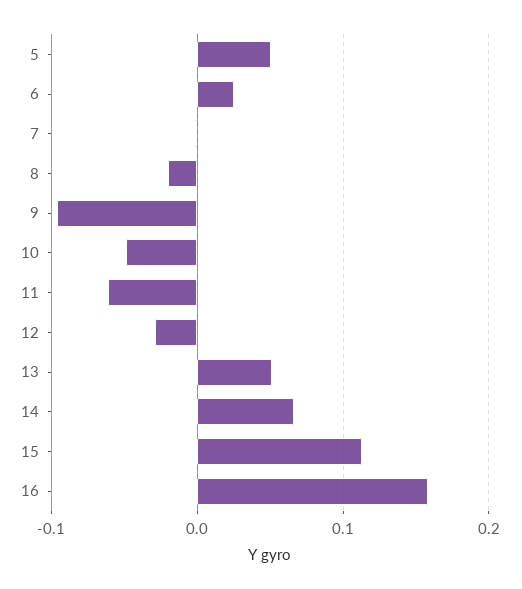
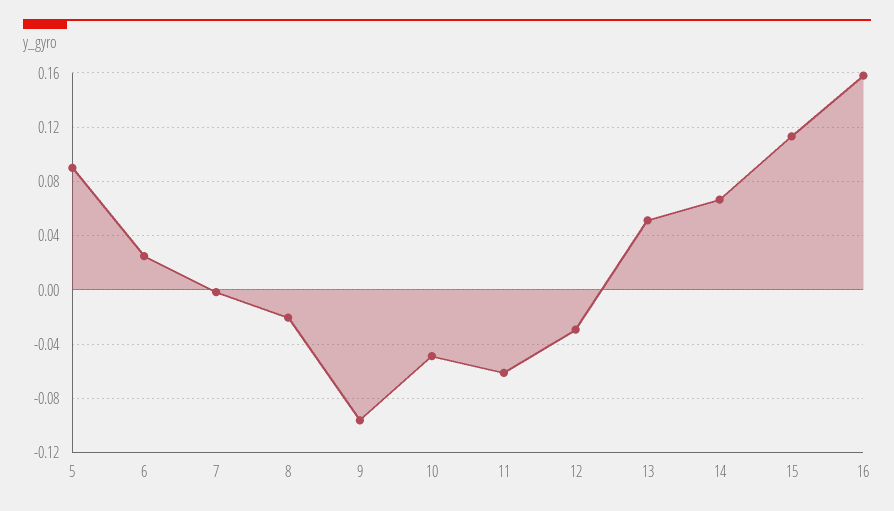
5: 0.05 -> 0.09

